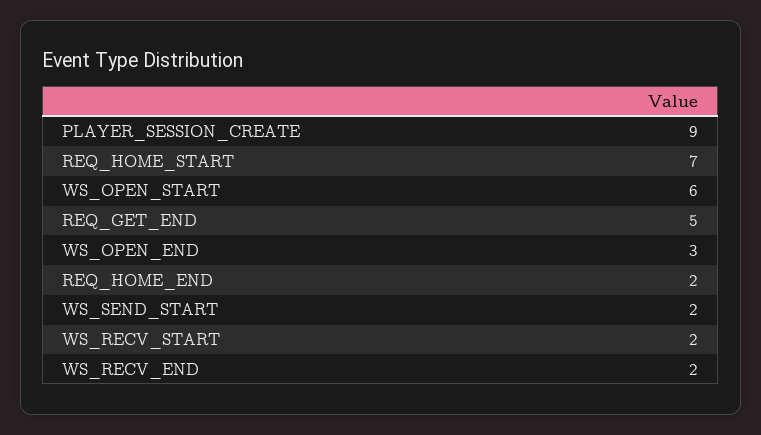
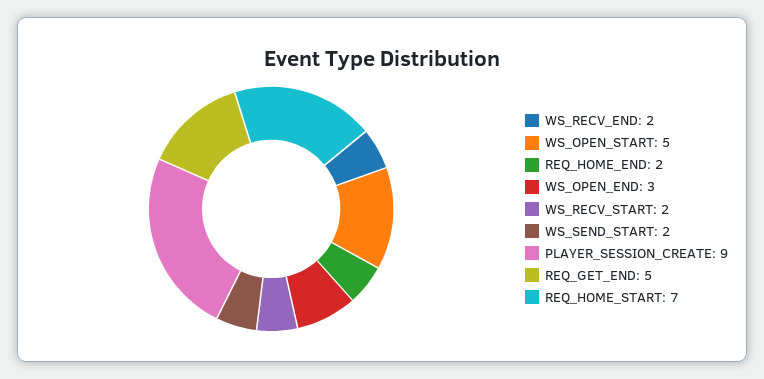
WS_OPEN_START: 6 -> 5

